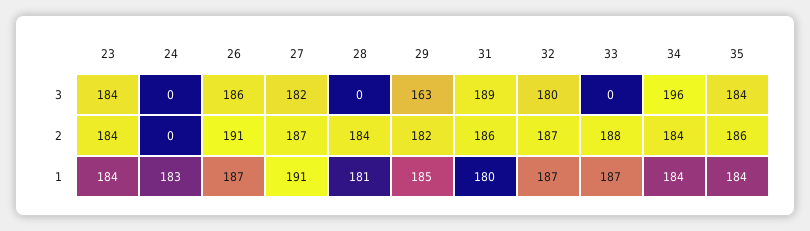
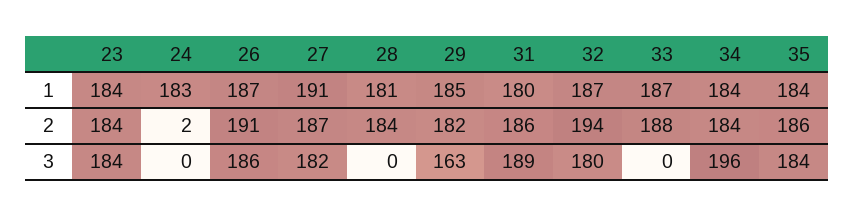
24, 2: 0 -> 2
32, 2: 187 -> 194

